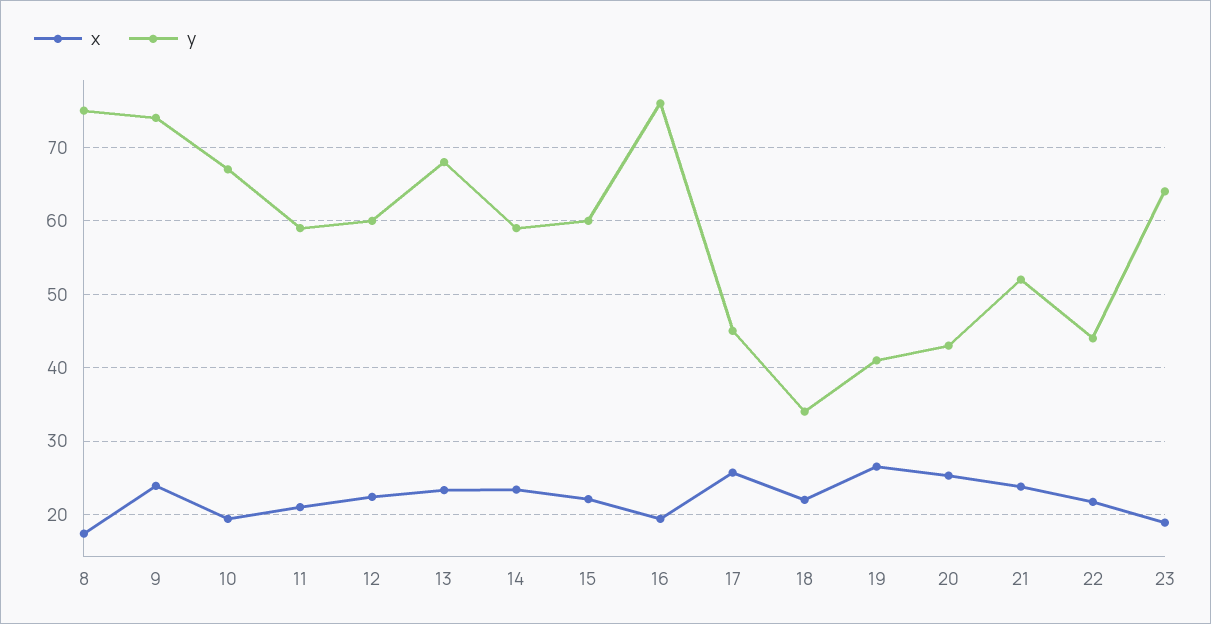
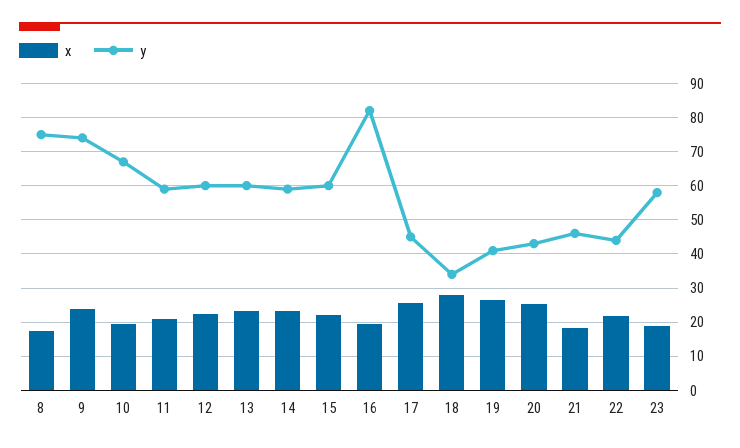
y, 13: 68 -> 60
y, 16: 76 -> 82
x, 18: 22 -> 28
x, 21: 24 -> 18
y, 21: 52 -> 46
y, 23: 64 -> 58

